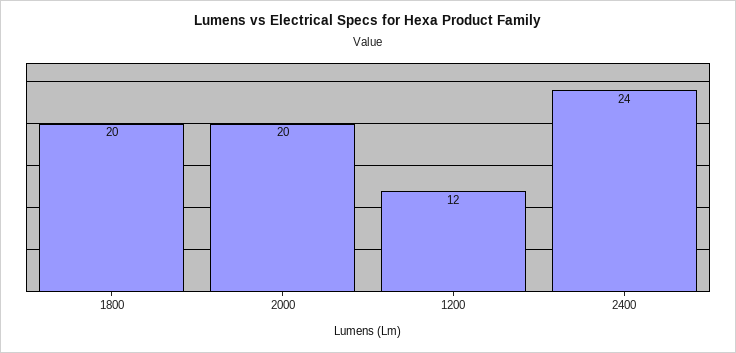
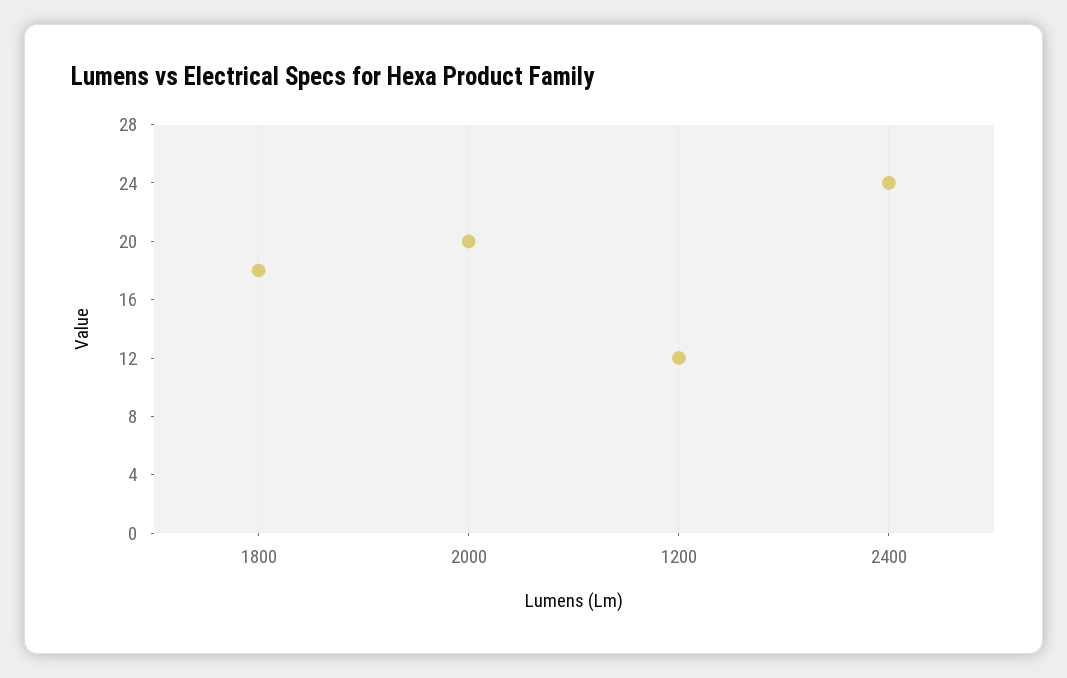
1800: 20 -> 18

